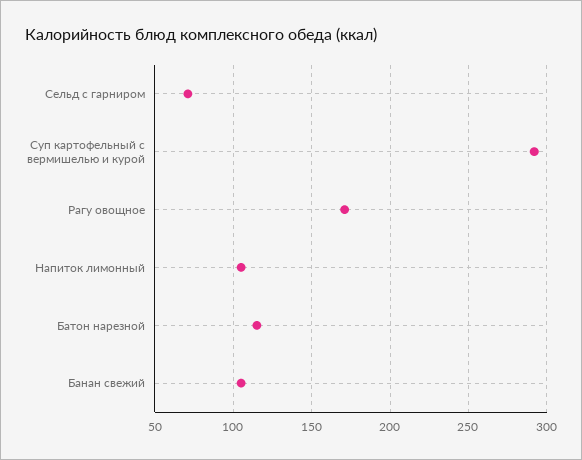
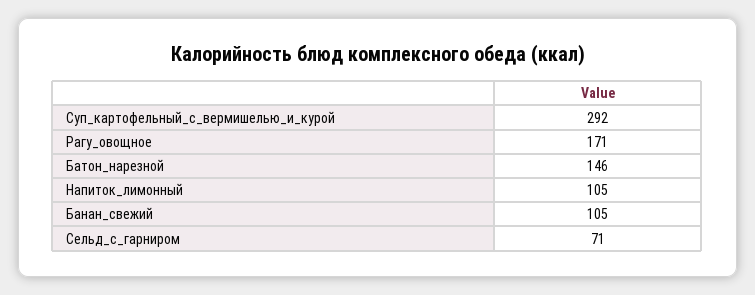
Батон нарезной: 115 -> 146

